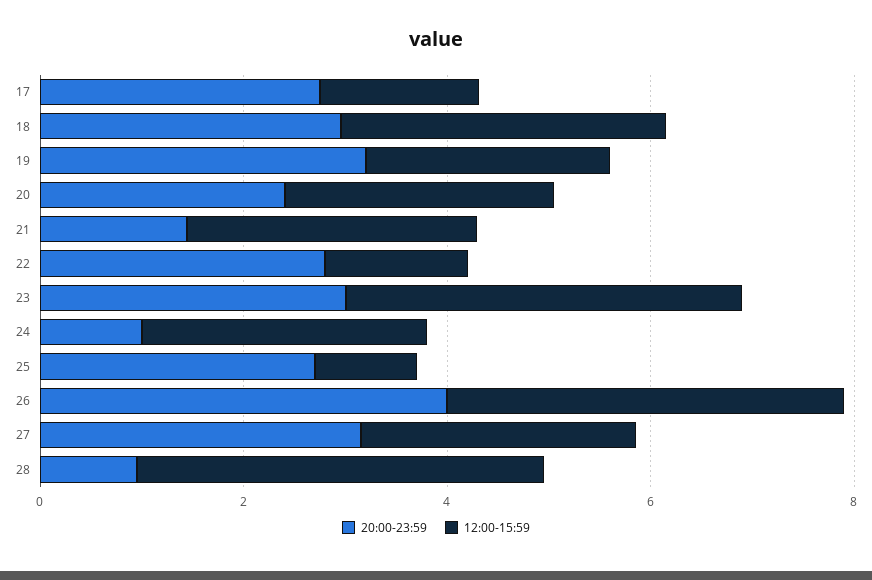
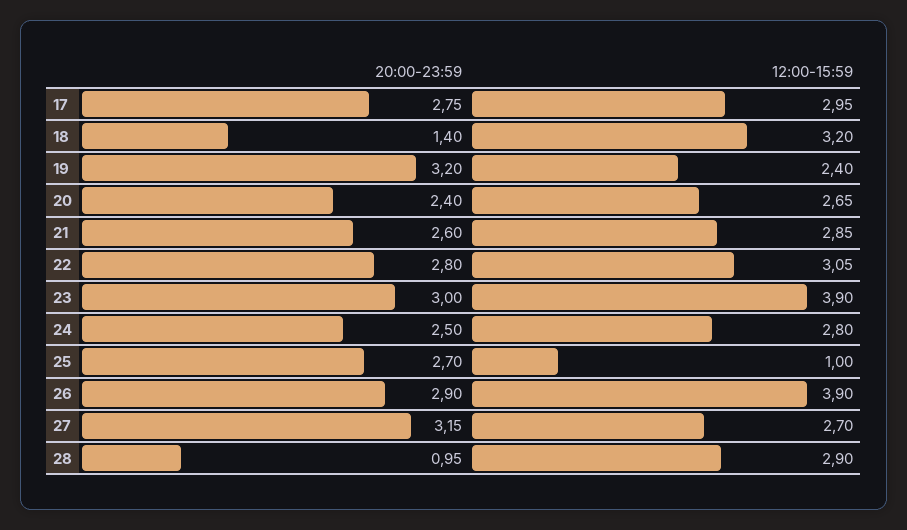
12:00-15:59, 17: 1.5 -> 2.95
20:00-23:59, 18: 3 -> 1.4
20:00-23:59, 21: 1.5 -> 2.6
12:00-15:59, 22: 1.5 -> 3.05
20:00-23:59, 24: 1 -> 2.5
20:00-23:59, 26: 4 -> 2.9
12:00-15:59, 28: 4 -> 2.9

